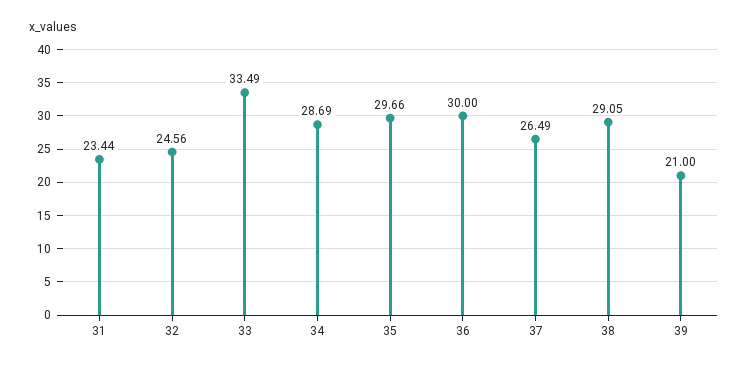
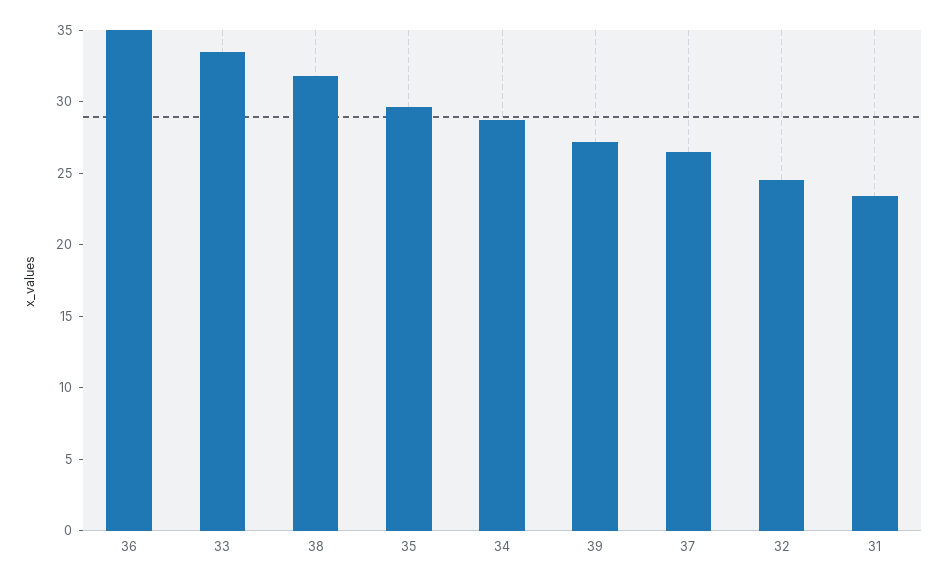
36: 30 -> 35
38: 29.05 -> 32
39: 21 -> 27

